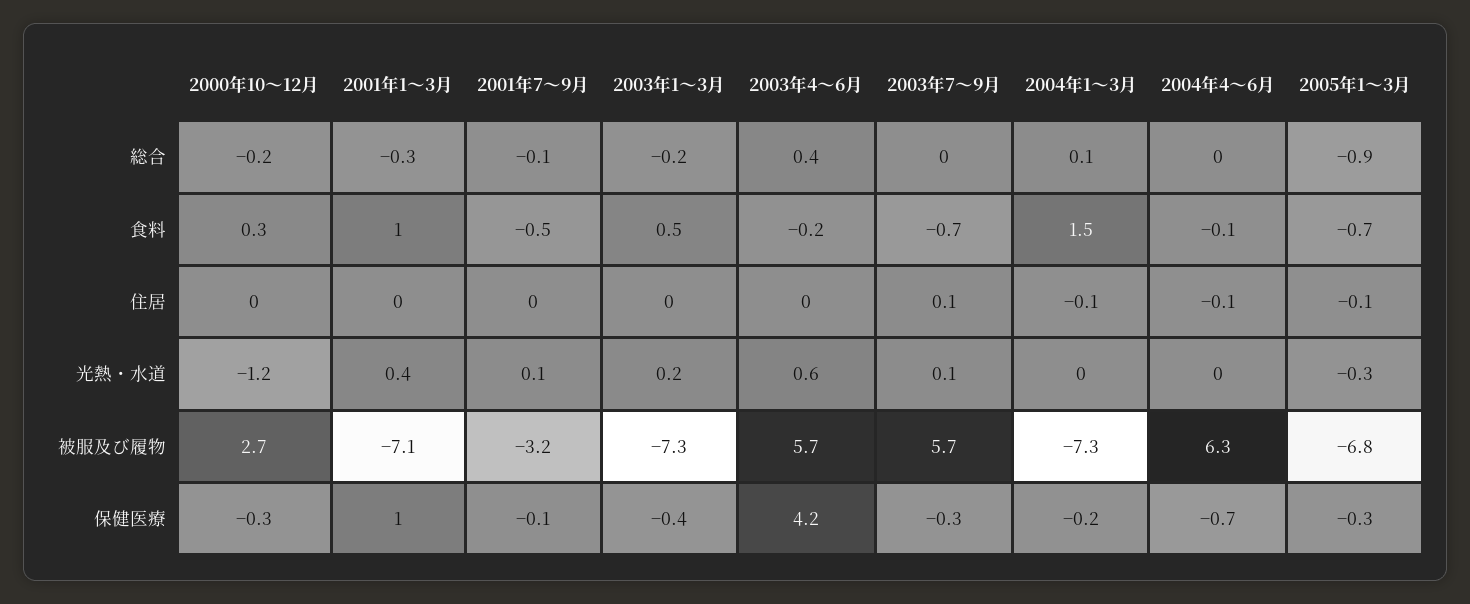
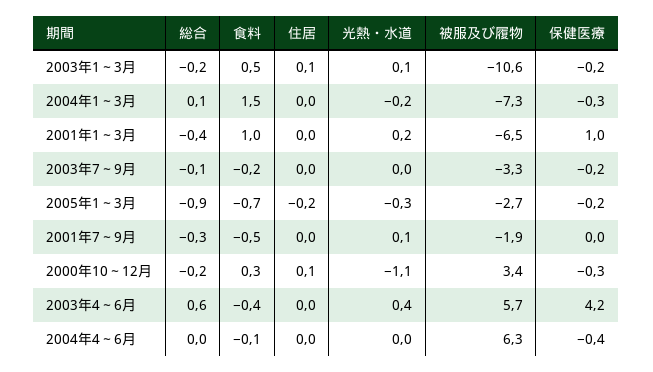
2001年1～3月, 総合: -0.3 -> -0.4
2001年7～9月, 総合: -0.1 -> -0.3
2003年4～6月, 総合: 0.4 -> 0.6
2003年7～9月, 総合: 0 -> -0.1
2003年4～6月, 食料: -0.2 -> -0.4
2003年7～9月, 食料: -0.7 -> -0.2
2000年10～12月, 住居: 0 -> 0.1
2003年1～3月, 住居: 0 -> 0.1
2003年7～9月, 住居: 0.1 -> 0
2004年1～3月, 住居: -0.1 -> 0
2004年4～6月, 住居: -0.1 -> 0
2005年1～3月, 住居: -0.1 -> -0.2
2000年10～12月, 光熱・水道: -1.2 -> -1.1
2001年1～3月, 光熱・水道: 0.4 -> 0.2
2003年1～3月, 光熱・水道: 0.2 -> 0.1
2003年4～6月, 光熱・水道: 0.6 -> 0.4
2003年7～9月, 光熱・水道: 0.1 -> 0
2004年1～3月, 光熱・水道: 0 -> -0.2
2000年10～12月, 被服及び履物: 2.7 -> 3.4
2001年1～3月, 被服及び履物: -7.1 -> -6.5
2001年7～9月, 被服及び履物: -3.2 -> -1.9
2003年1～3月, 被服及び履物: -7.3 -> -10.6
2003年7～9月, 被服及び履物: 5.7 -> -3.3
2005年1～3月, 被服及び履物: -6.8 -> -2.7
2001年7～9月, 保健医療: -0.1 -> 0
2003年1～3月, 保健医療: -0.4 -> -0.2
2003年7～9月, 保健医療: -0.3 -> -0.2
2004年1～3月, 保健医療: -0.2 -> -0.3
2004年4～6月, 保健医療: -0.7 -> -0.4
2005年1～3月, 保健医療: -0.3 -> -0.2

